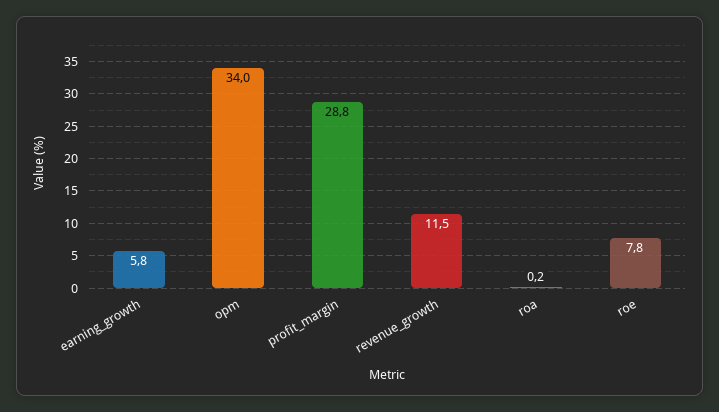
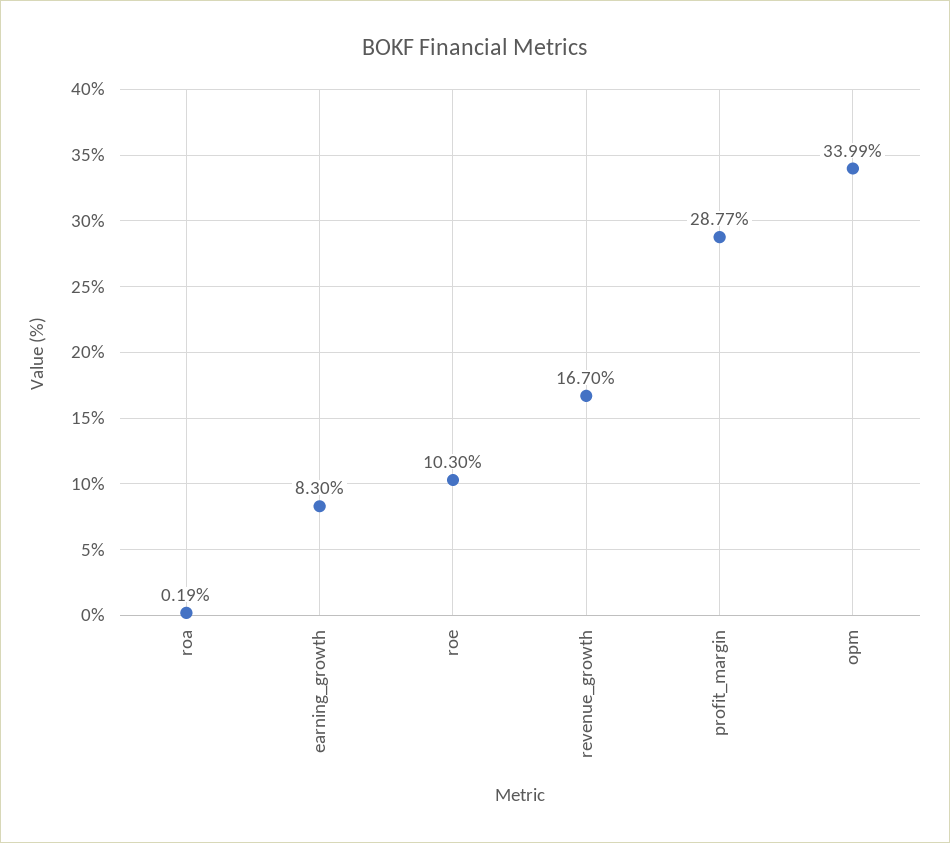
earning_growth: 5.8 -> 8.3
revenue_growth: 11.5 -> 16.7
roe: 7.8 -> 10.3

